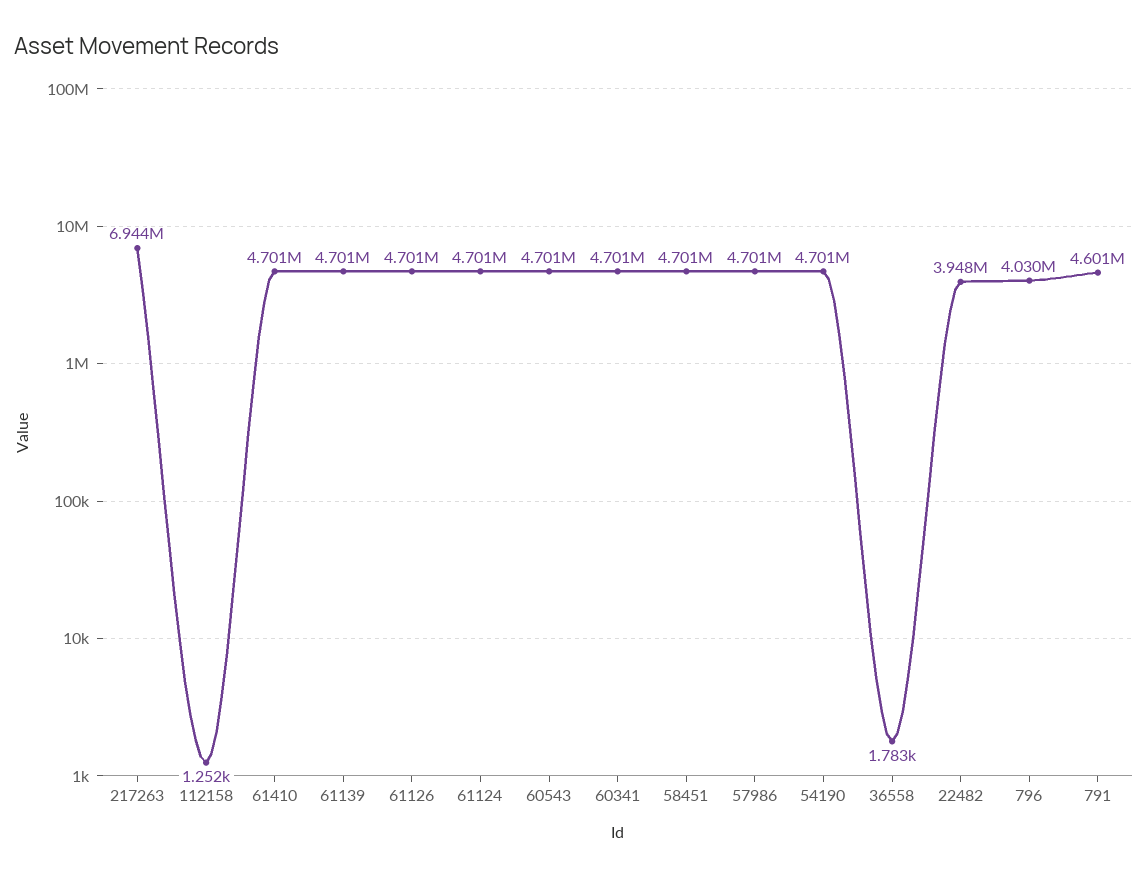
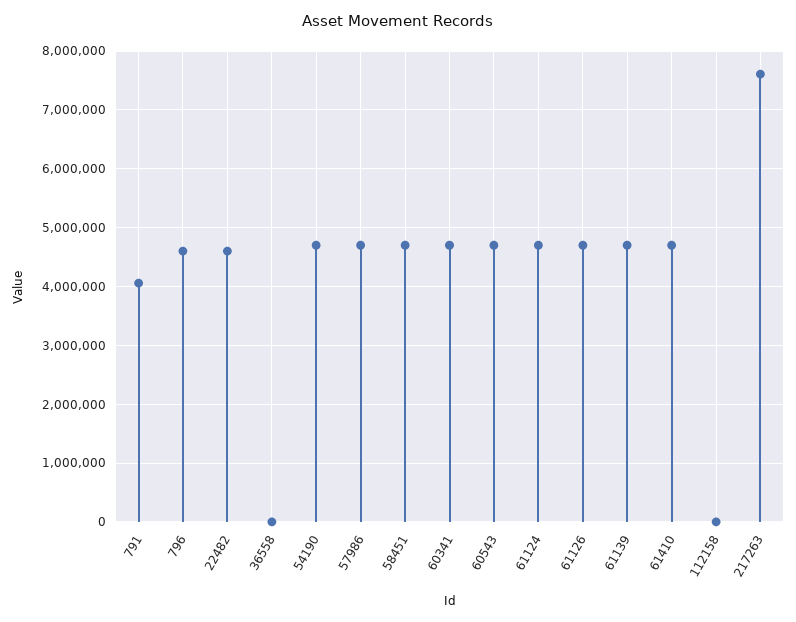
217263: 6944000 -> 7600000
22482: 3948000 -> 4600000
796: 4030000 -> 4600000
791: 4601000 -> 4000000

